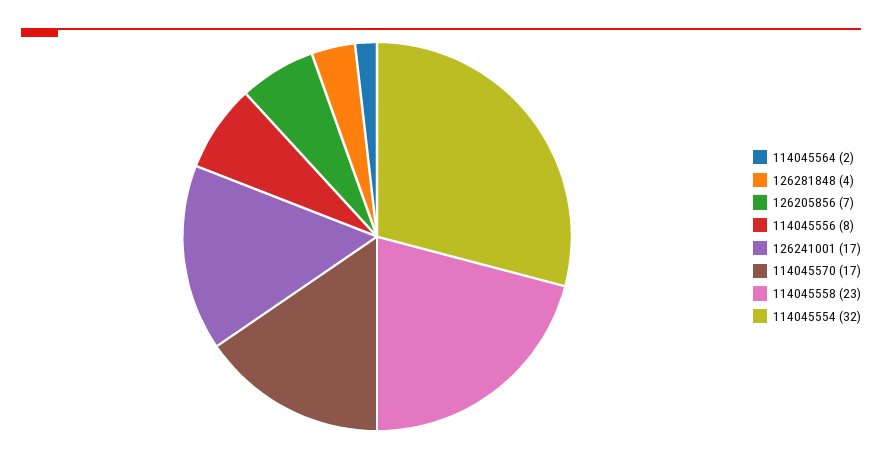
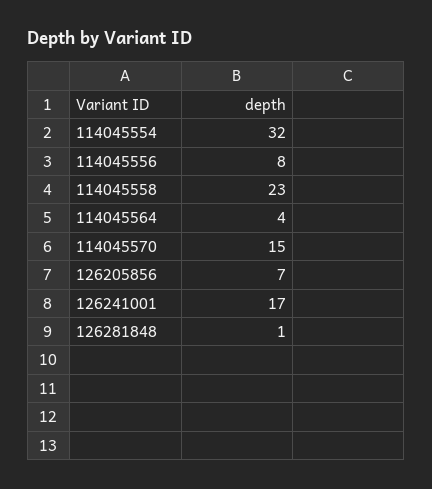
114045564: 2 -> 4
126281848: 4 -> 1
114045570: 17 -> 15

